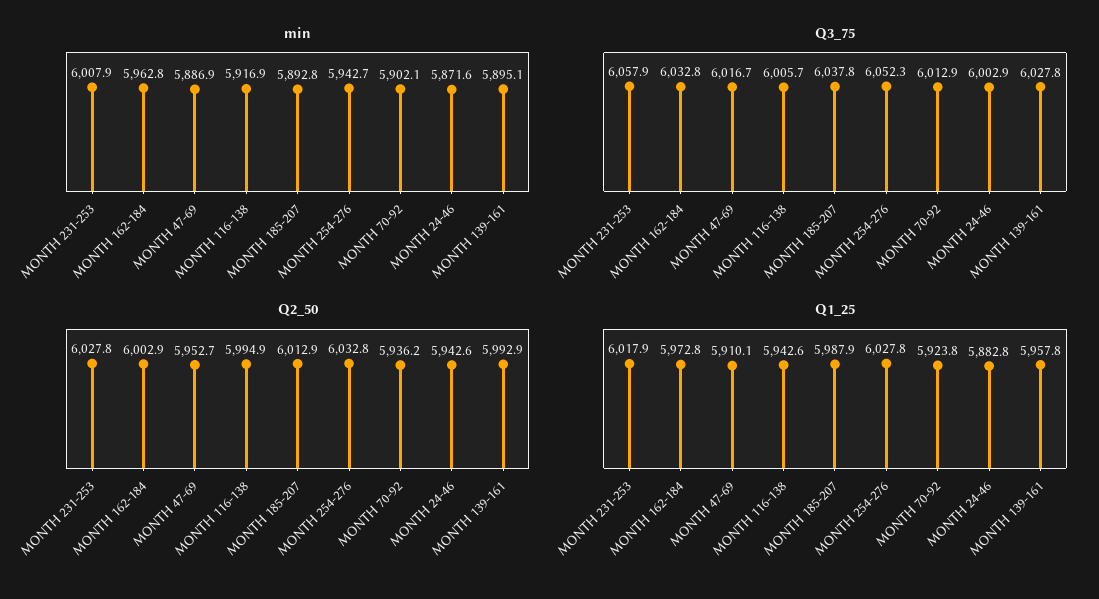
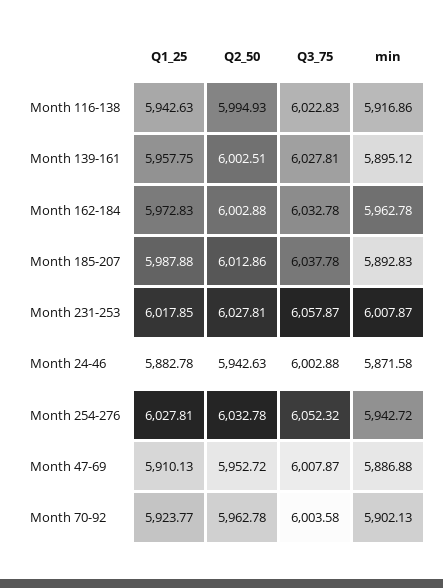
Q3_75, MONTH 47-69: 6016.7 -> 6007.87
Q3_75, MONTH 116-138: 6005.7 -> 6022.83
Q3_75, MONTH 70-92: 6012.9 -> 6003.58
Q2_50, MONTH 70-92: 5936.2 -> 5962.78
Q2_50, MONTH 139-161: 5992.9 -> 6002.51

